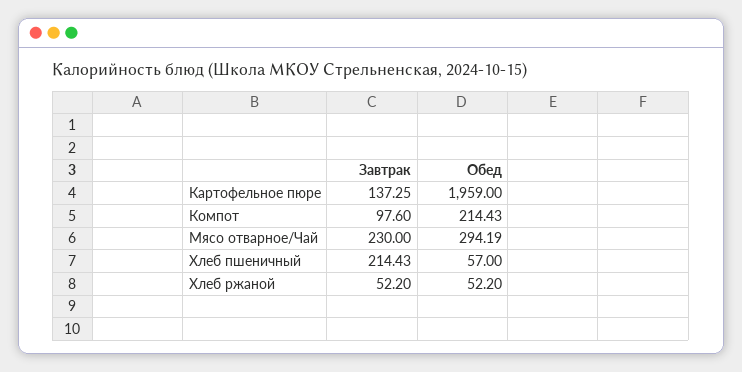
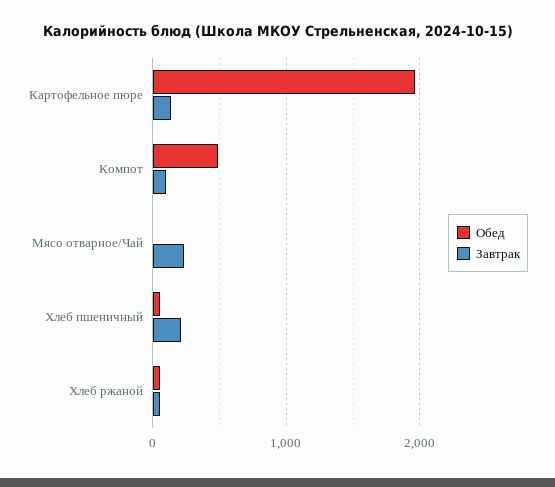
Обед, Компот: 214.43 -> 500
Обед, Мясо отварное/Чай: 294.19 -> 0

